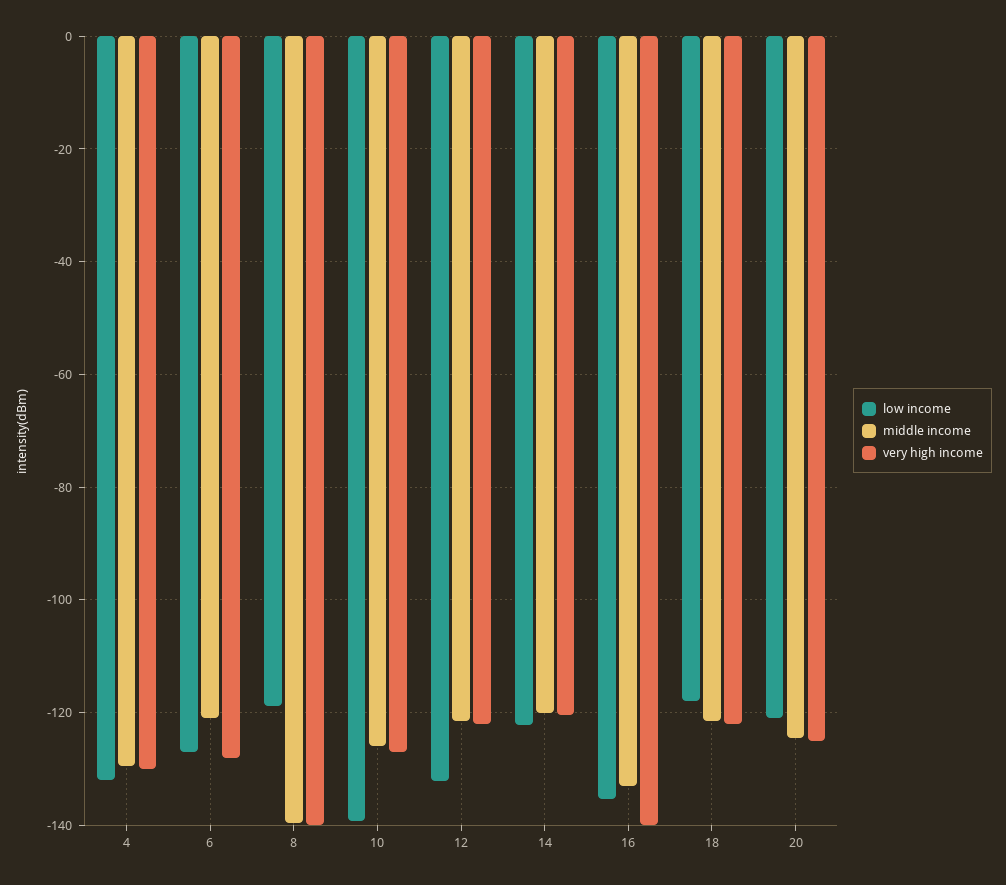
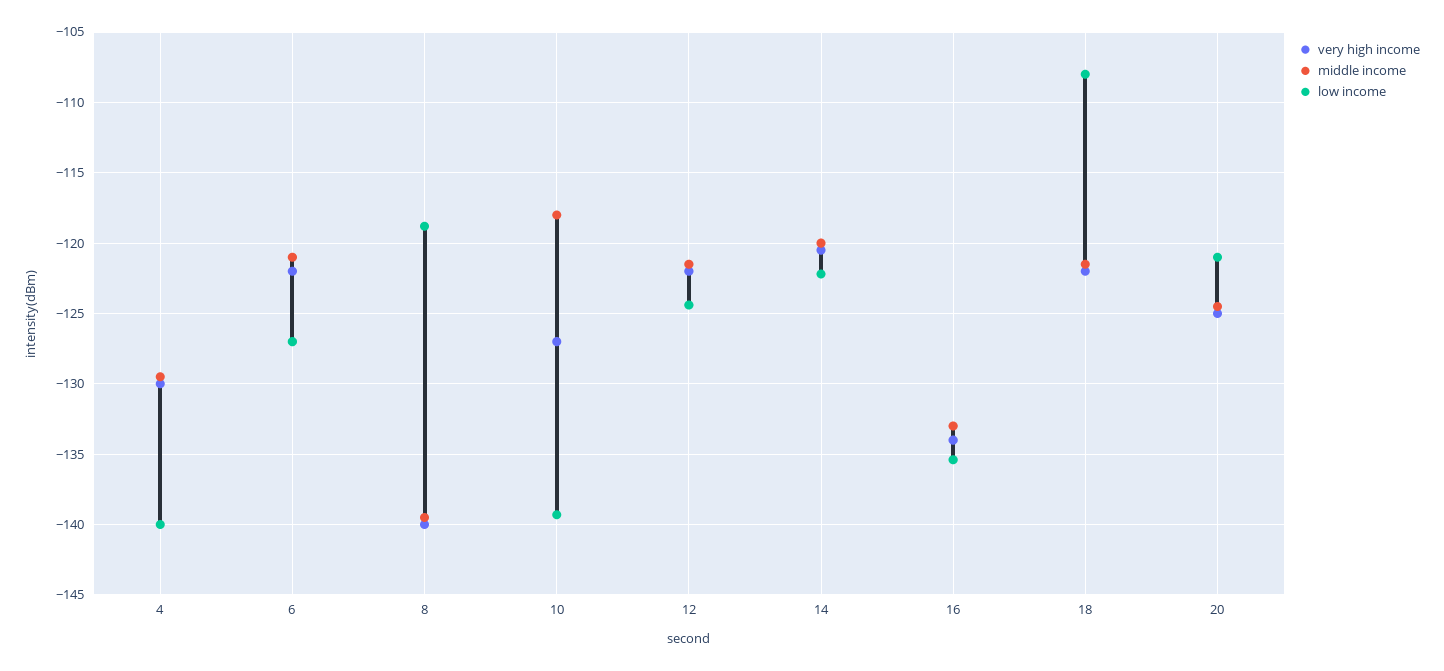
low income, 4: -132 -> -140
very high income, 6: -128 -> -122
middle income, 10: -126 -> -118
low income, 12: -132 -> -124.5
very high income, 16: -140 -> -134
low income, 18: -118 -> -108

